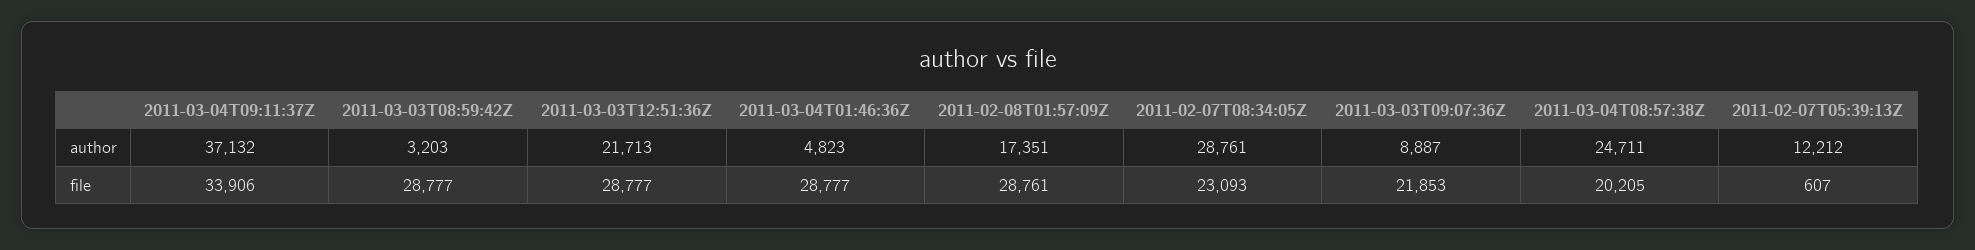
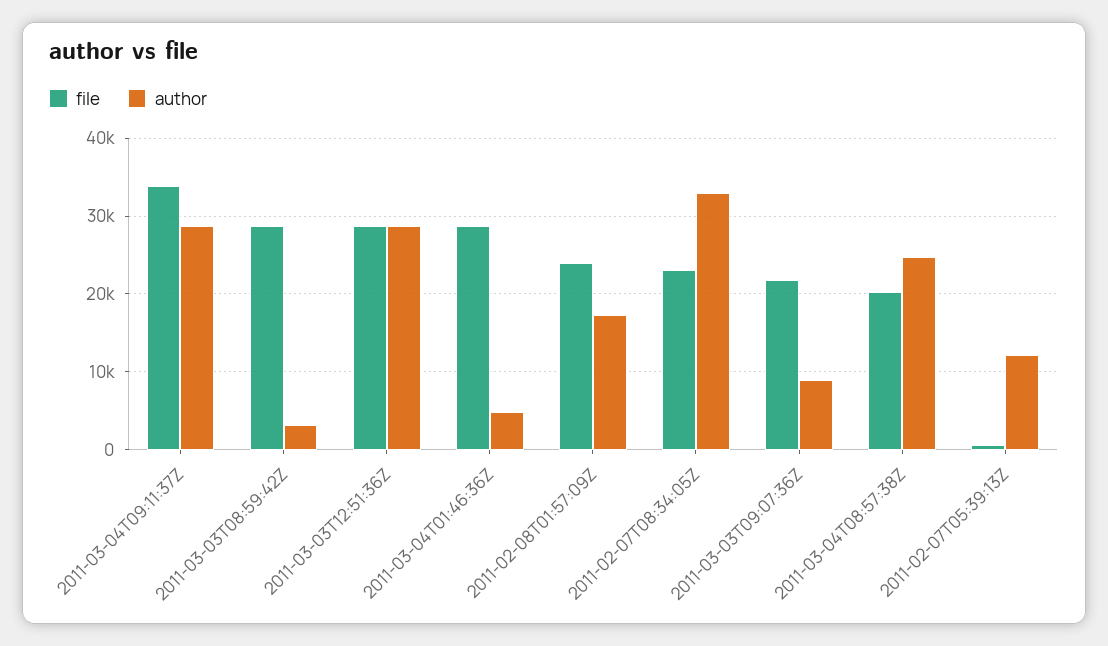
author, 2011-03-04T09:11:37Z: 37132 -> 29000
author, 2011-03-03T12:51:36Z: 21713 -> 29000
author, 2011-02-07T08:34:05Z: 28761 -> 33000
file, 2011-02-08T01:57:09Z: 28761 -> 24000

